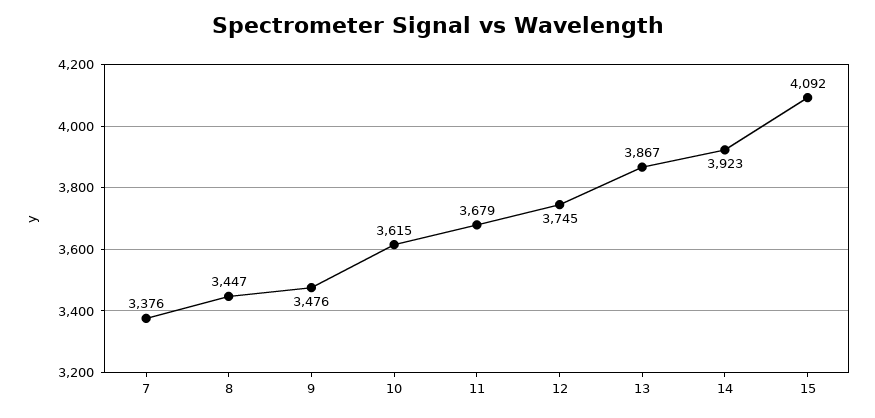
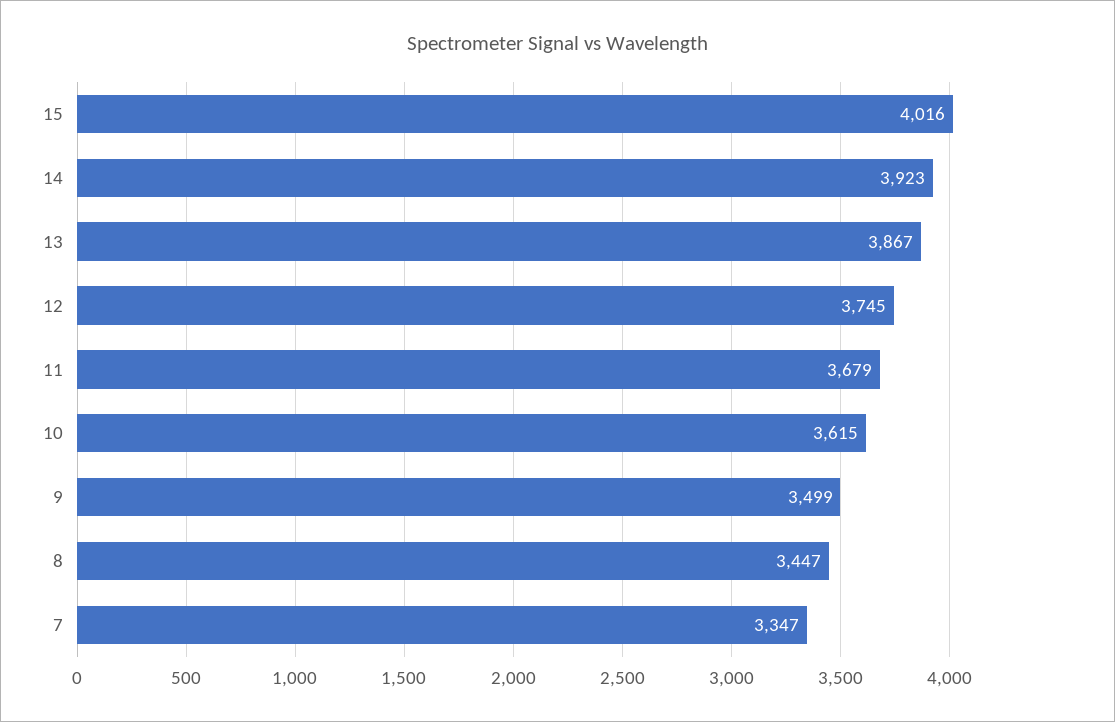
7: 3376 -> 3347
9: 3476 -> 3499
15: 4092 -> 4016

